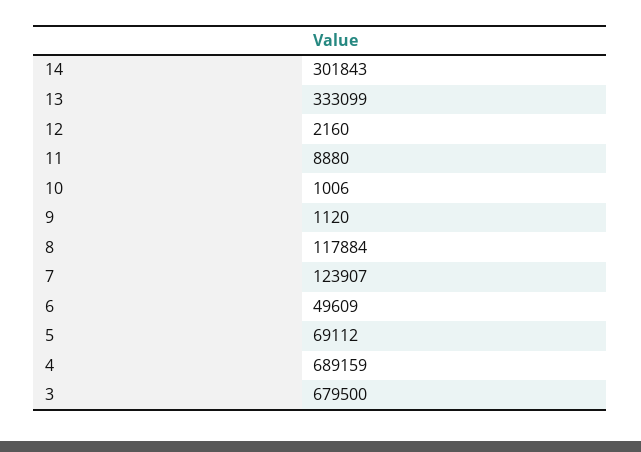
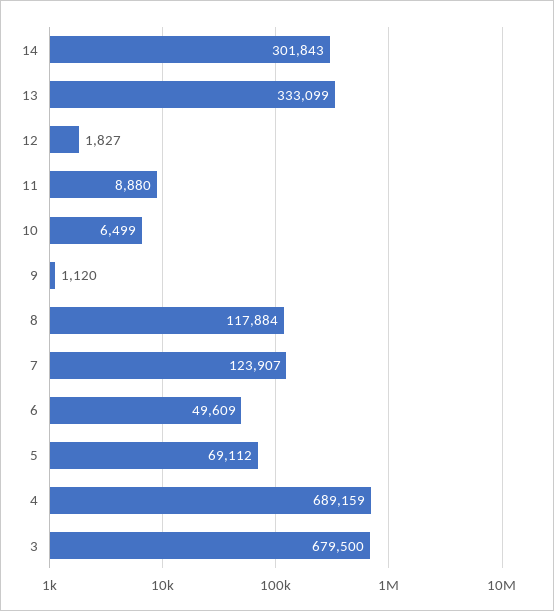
12: 2160 -> 1827
10: 1006 -> 6499

